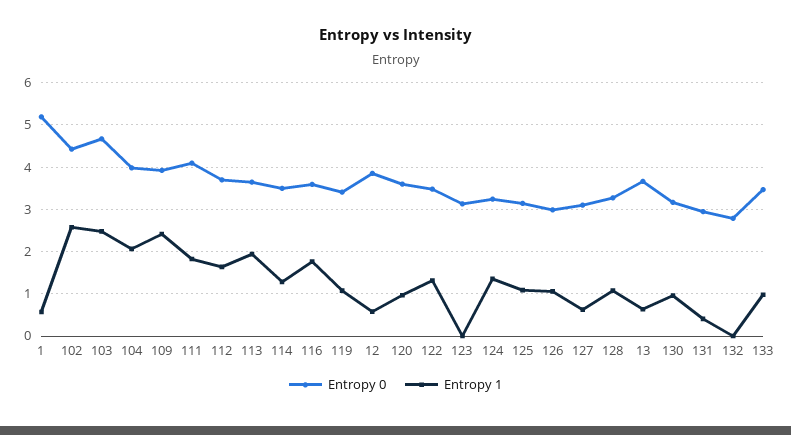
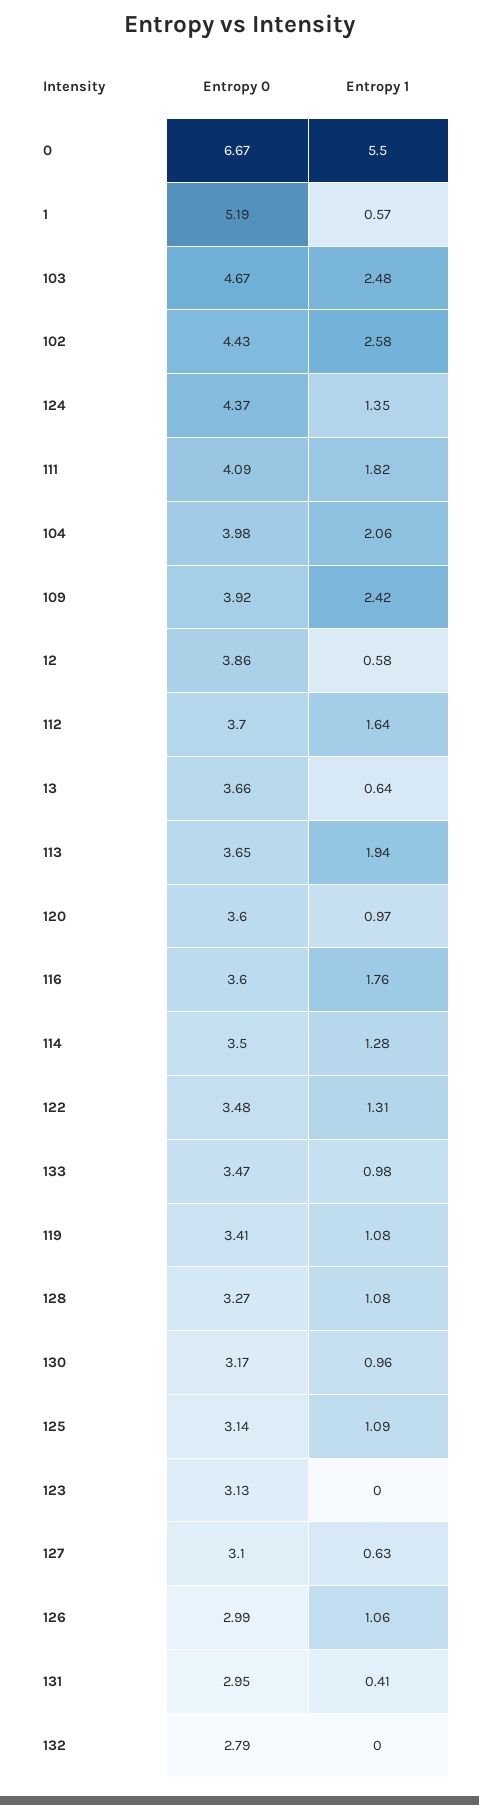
Entropy 0, 124: 3.2 -> 4.37
Entropy 0, 0: none -> 6.67
Entropy 1, 0: none -> 5.5

